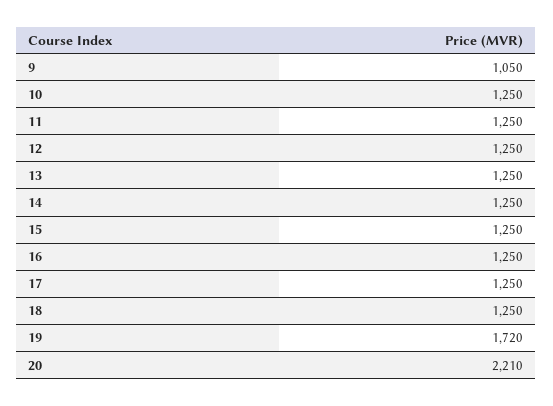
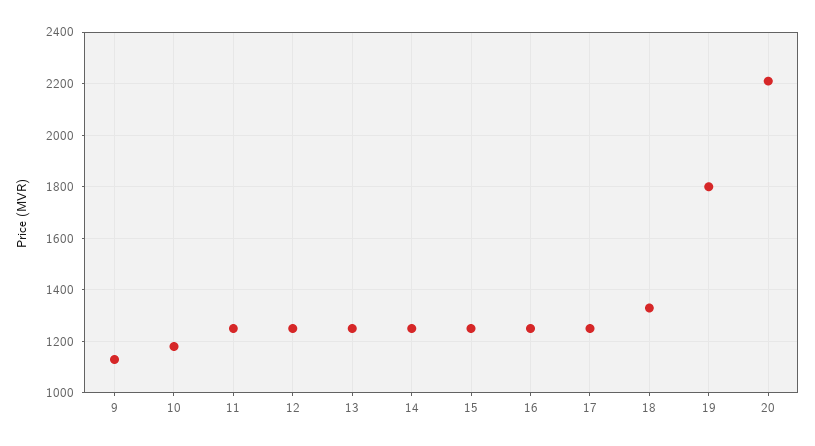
9: 1050 -> 1125
10: 1250 -> 1175
18: 1250 -> 1325
19: 1720 -> 1800

